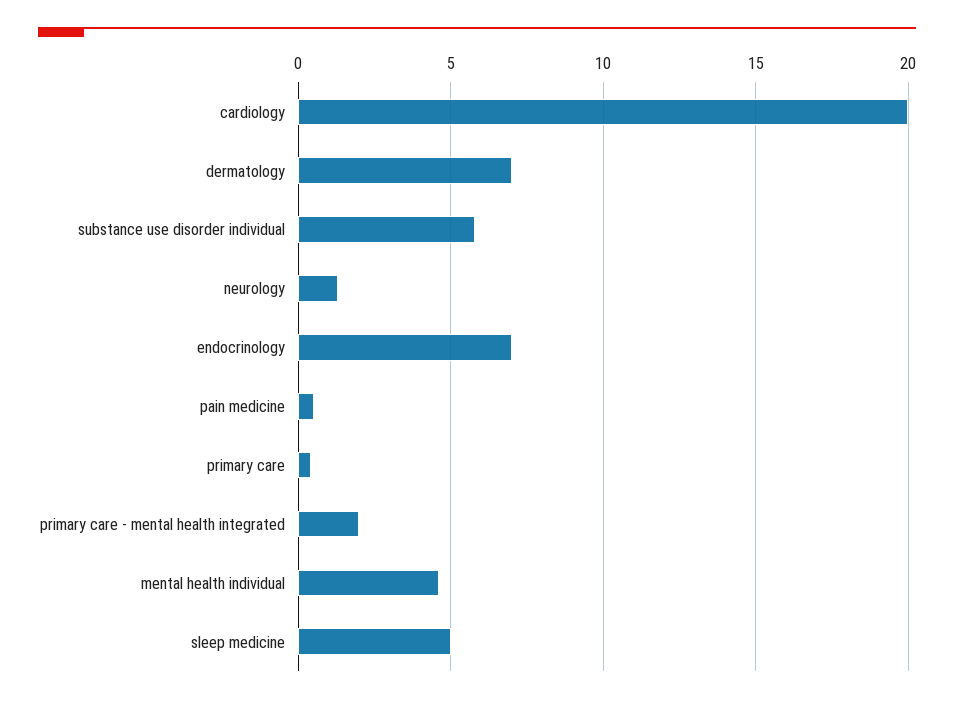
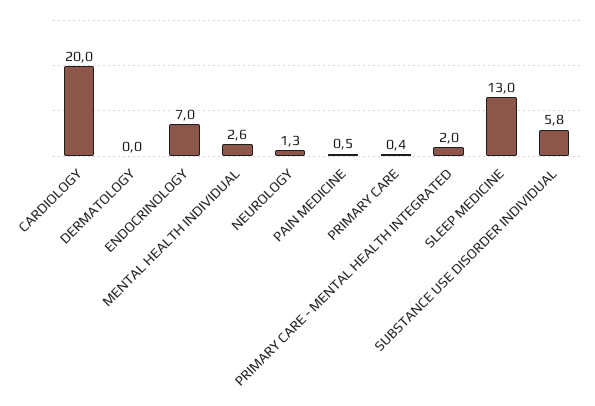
dermatology: 7 -> 0
mental health individual: 4.5 -> 2.6
sleep medicine: 5 -> 13

